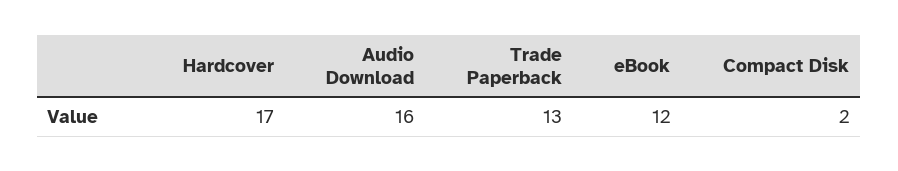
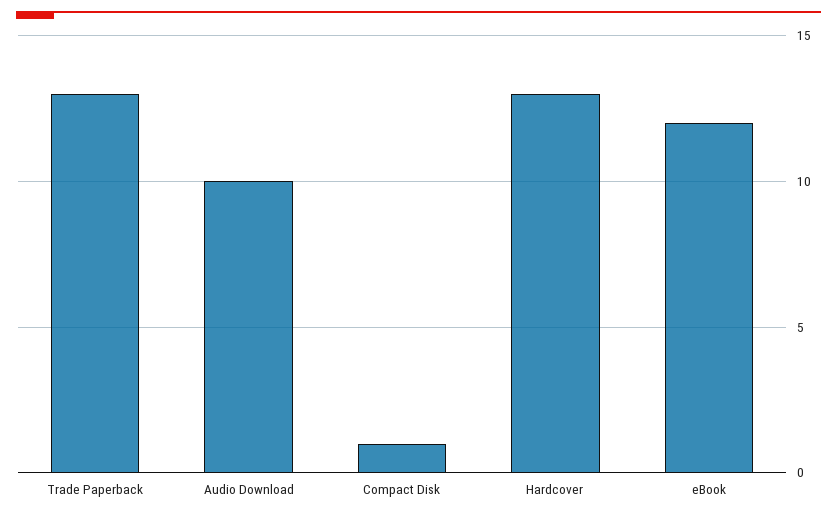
Hardcover: 17 -> 13
Audio Download: 16 -> 10
Compact Disk: 2 -> 1

